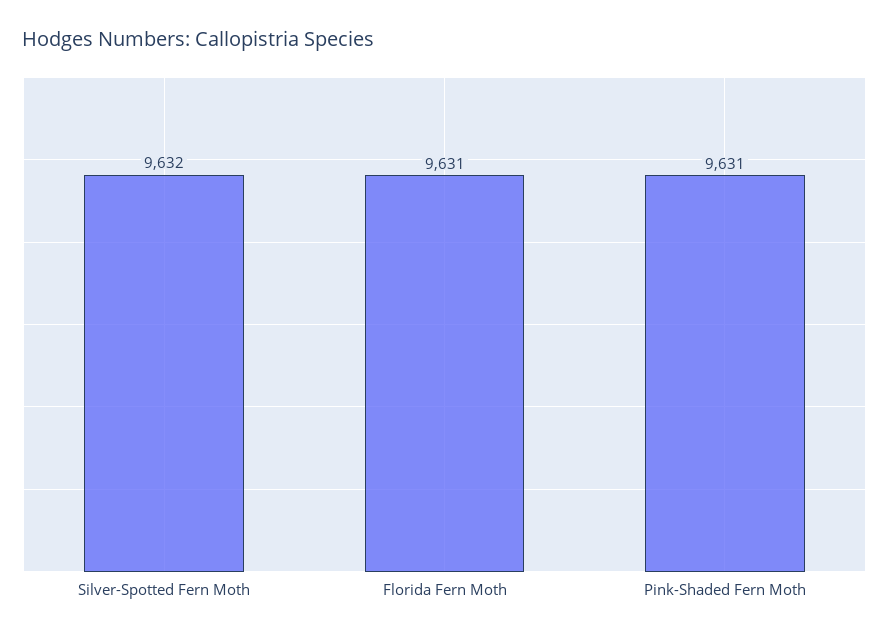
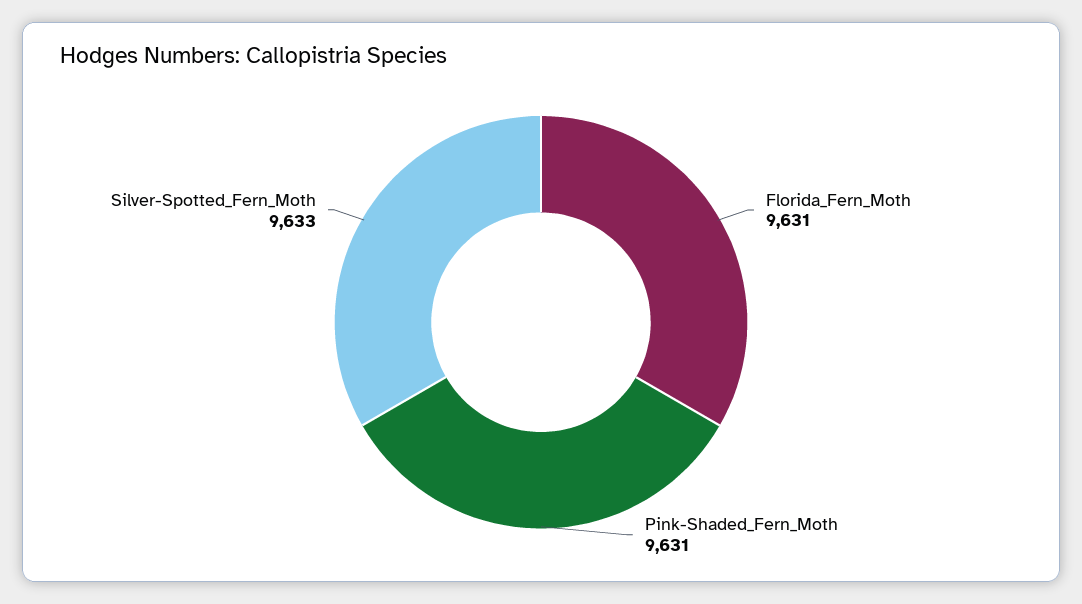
Silver-Spotted Fern Moth: 9632 -> 9633

